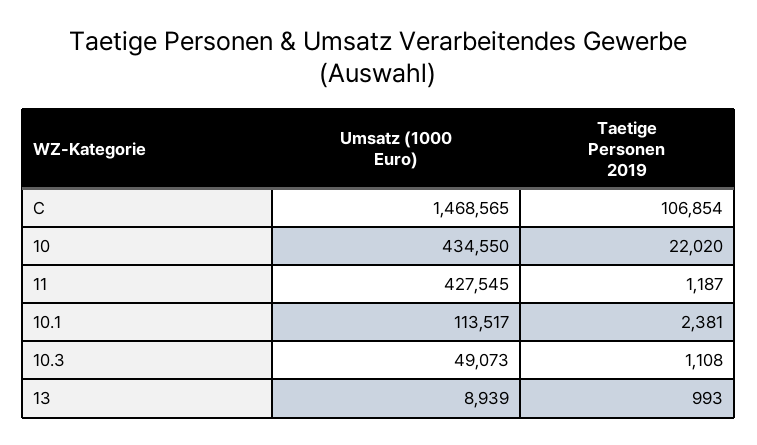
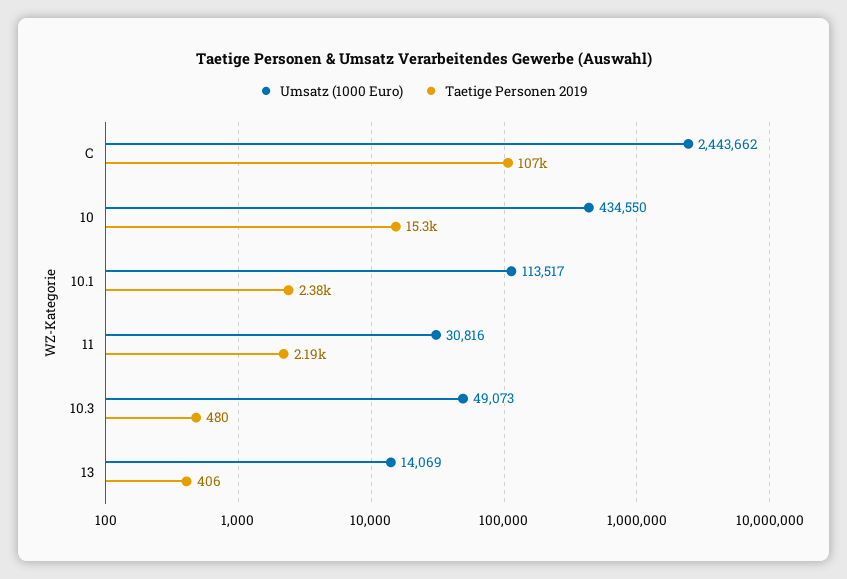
Umsatz (1000 Euro), C: 1468565 -> 2443662
Taetige Personen 2019, 10: 22020 -> 15300
Umsatz (1000 Euro), 11: 427545 -> 30816
Taetige Personen 2019, 11: 1187 -> 2190
Taetige Personen 2019, 10.3: 1108 -> 480
Umsatz (1000 Euro), 13: 8939 -> 14069
Taetige Personen 2019, 13: 993 -> 406

